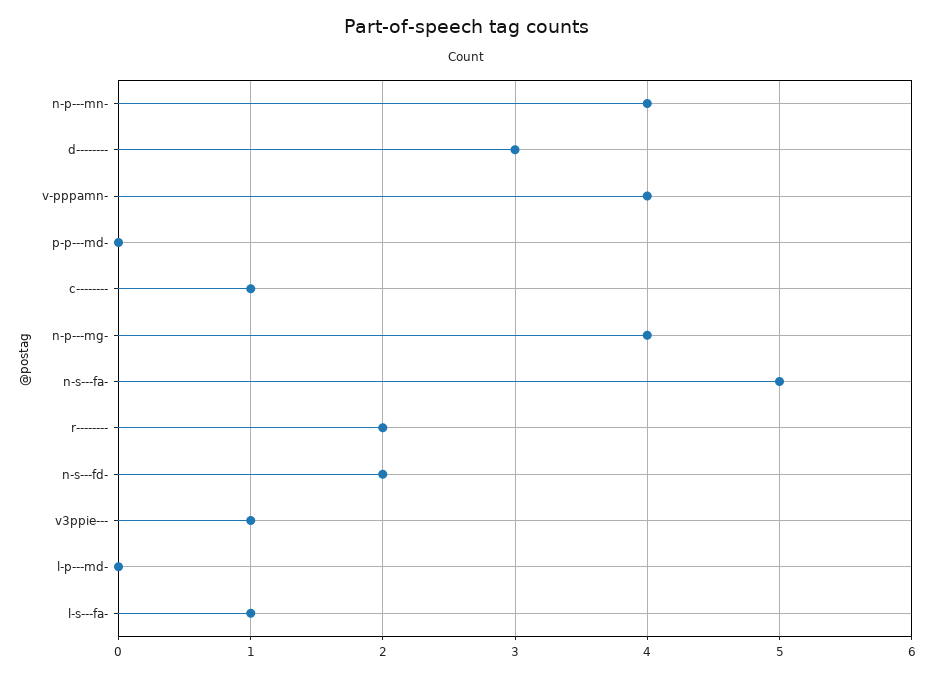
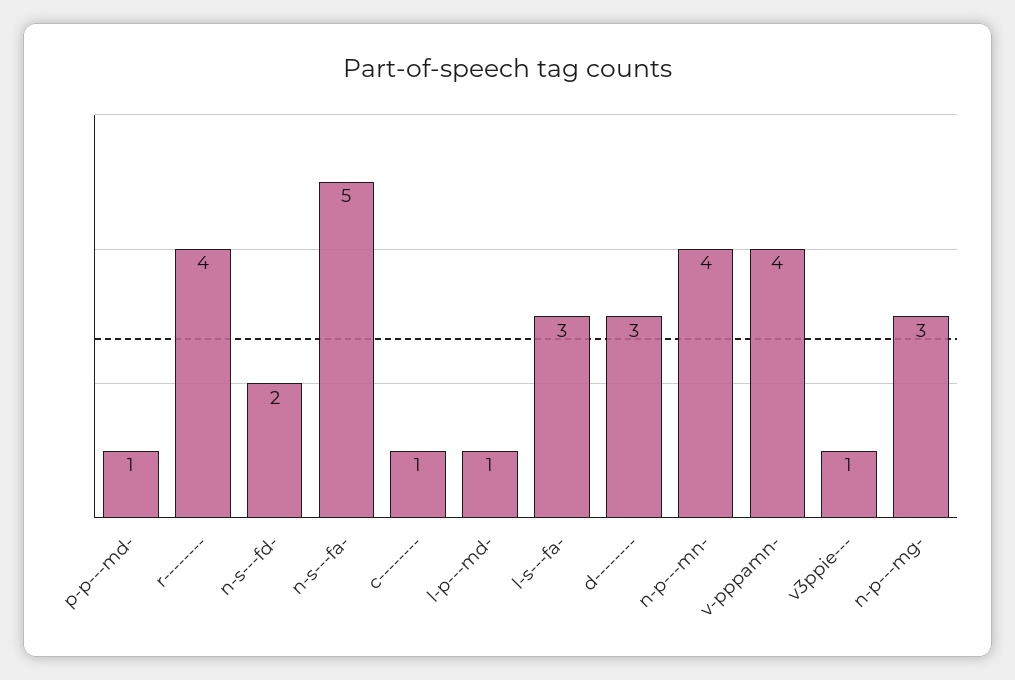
p-p---md-: 0 -> 1
n-p---mg-: 4 -> 3
r--------: 2 -> 4
l-p---md-: 0 -> 1
l-s---fa-: 1 -> 3

